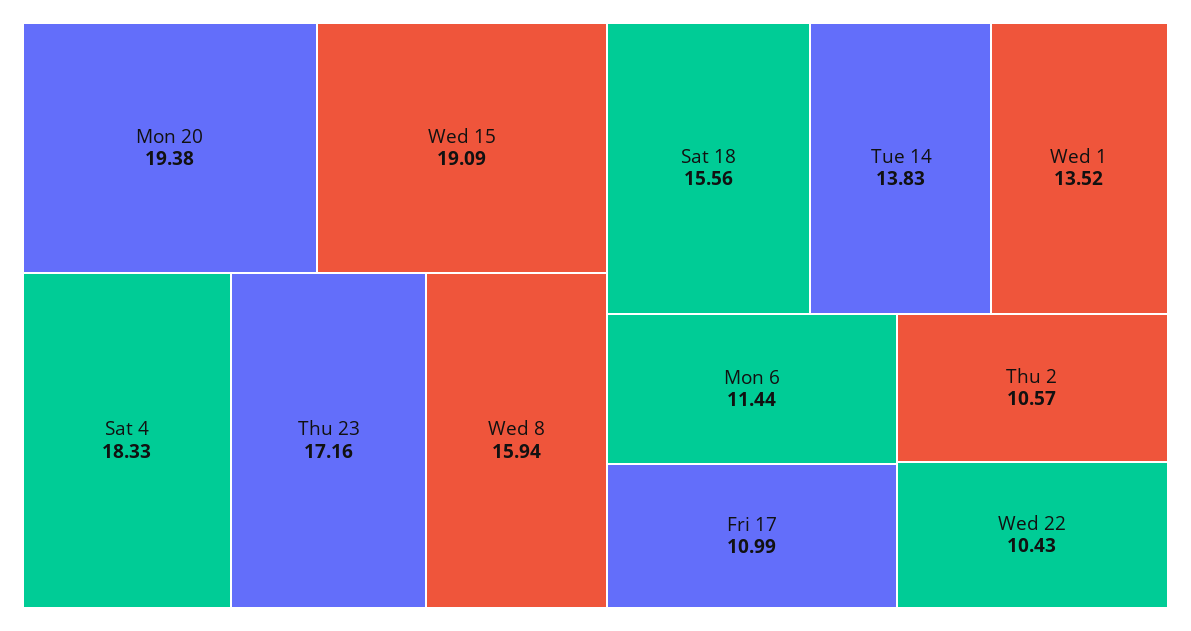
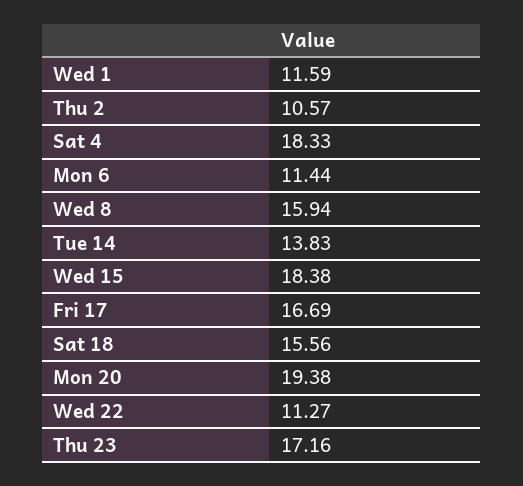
Wed 15: 19.09 -> 18.38
Wed 1: 13.52 -> 11.59
Fri 17: 10.99 -> 16.69
Wed 22: 10.43 -> 11.27

